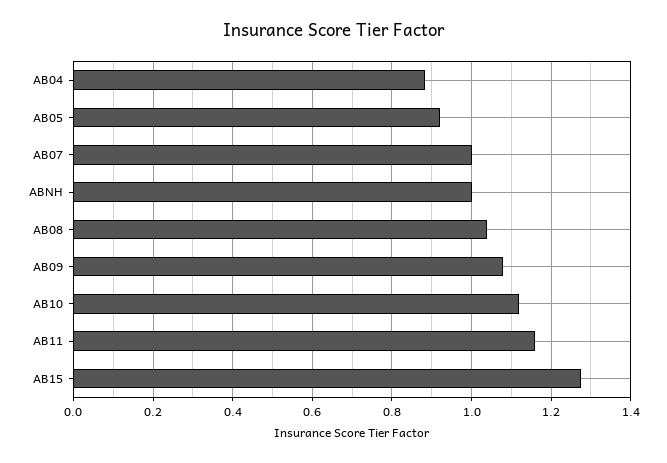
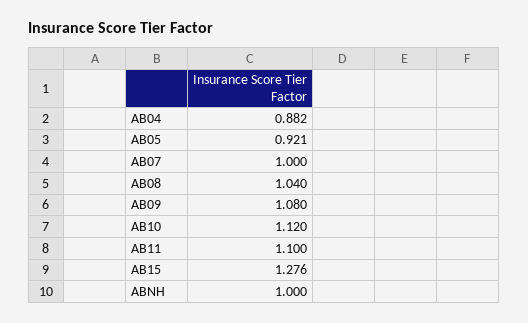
AB11: 1.16 -> 1.1

